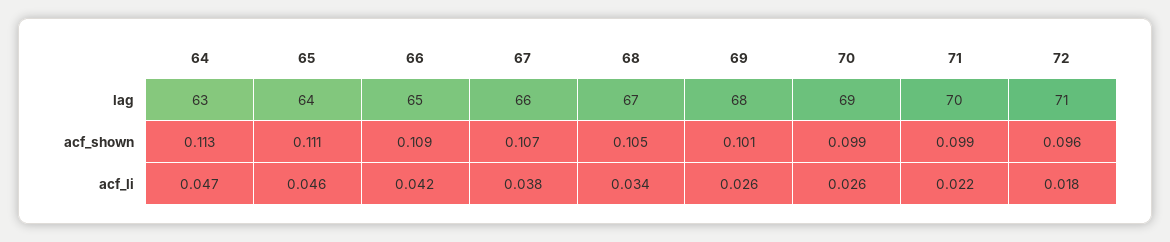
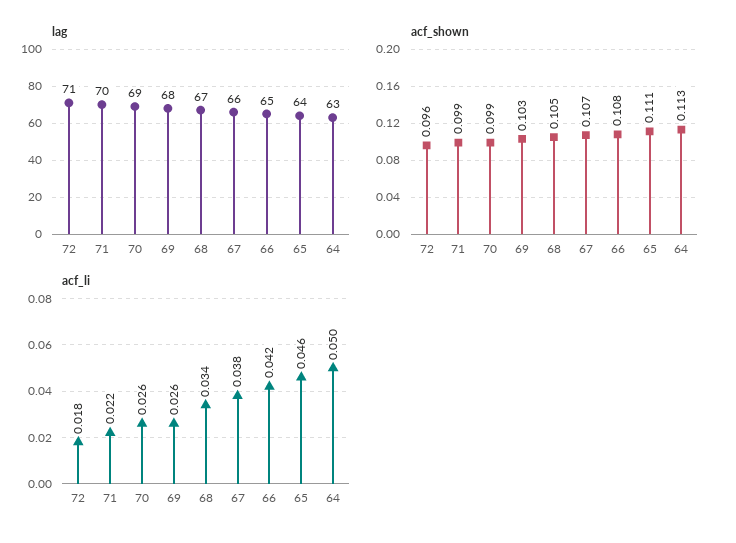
acf_shown, 66: 0.109 -> 0.108
acf_shown, 69: 0.101 -> 0.103
acf_li, 64: 0.047 -> 0.05

